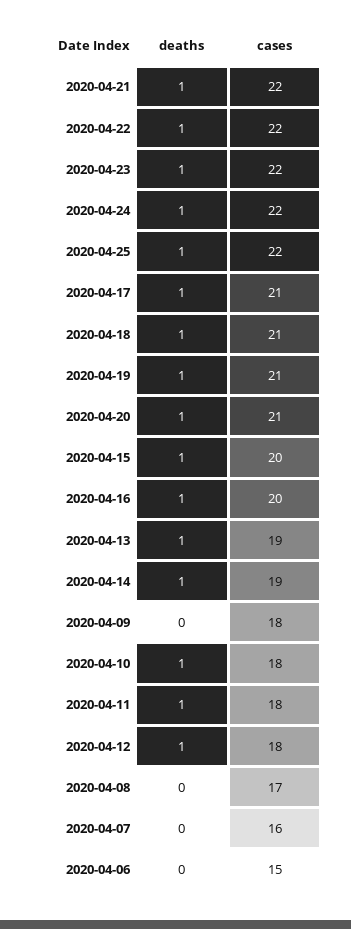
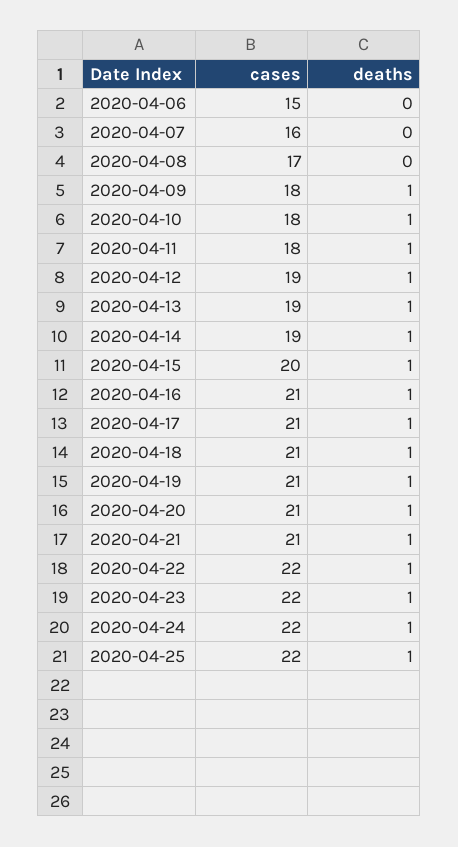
cases, 2020-04-21: 22 -> 21
cases, 2020-04-16: 20 -> 21
deaths, 2020-04-09: 0 -> 1
cases, 2020-04-12: 18 -> 19

